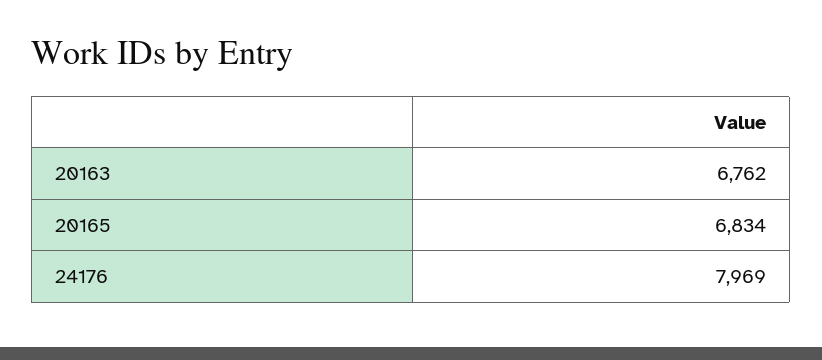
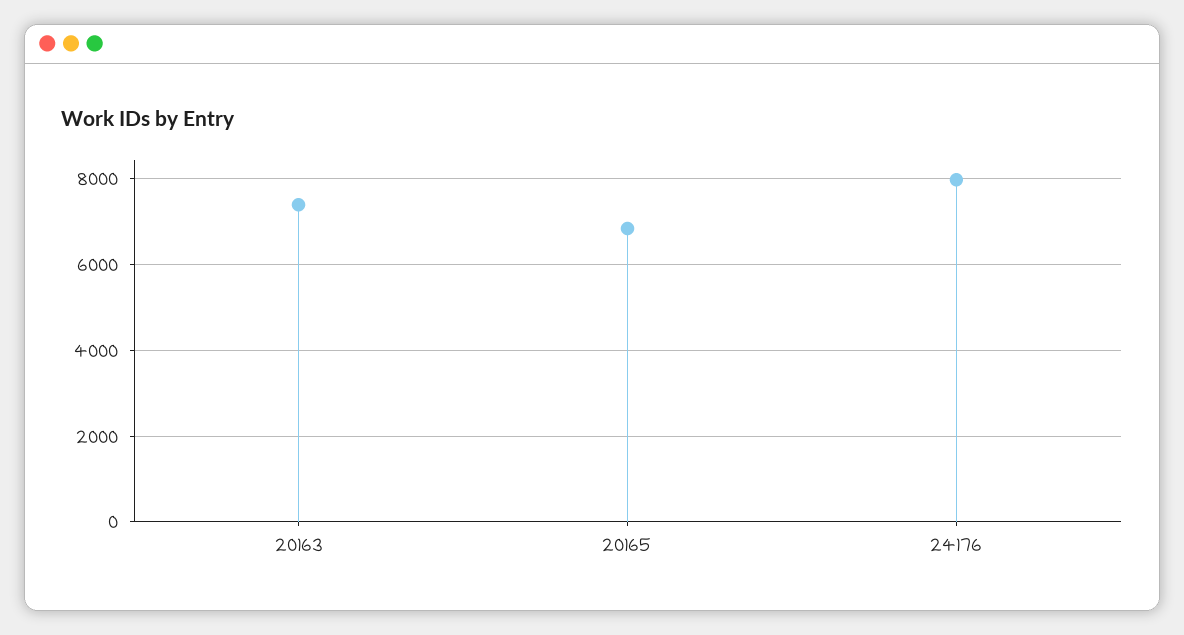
20163: 6762 -> 7400

